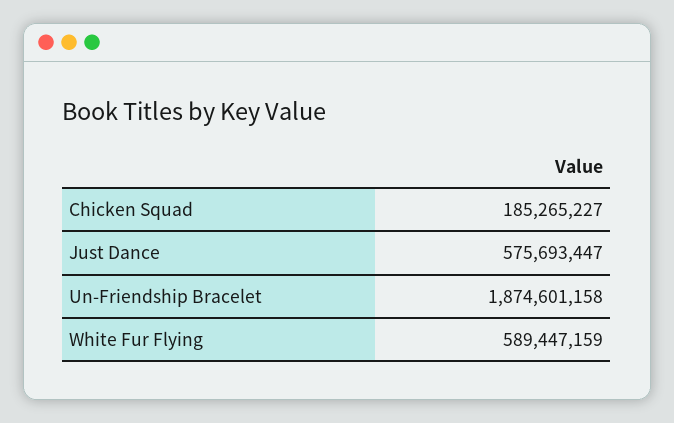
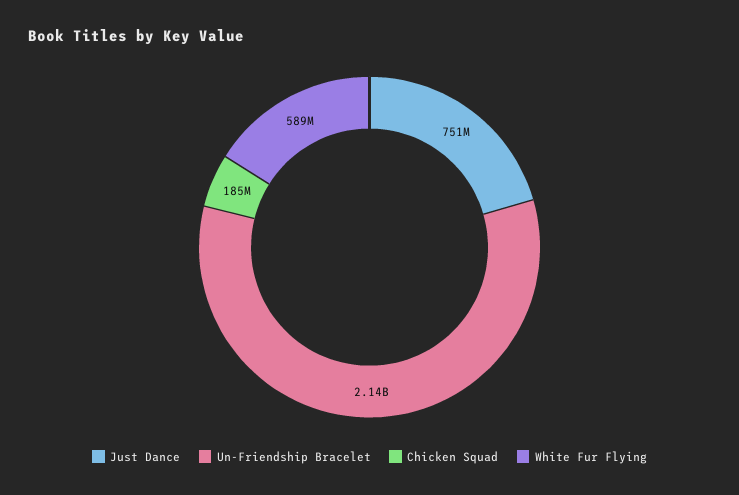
Just Dance: 575693447 -> 751000000
Un-Friendship Bracelet: 1874601158 -> 2140000000

